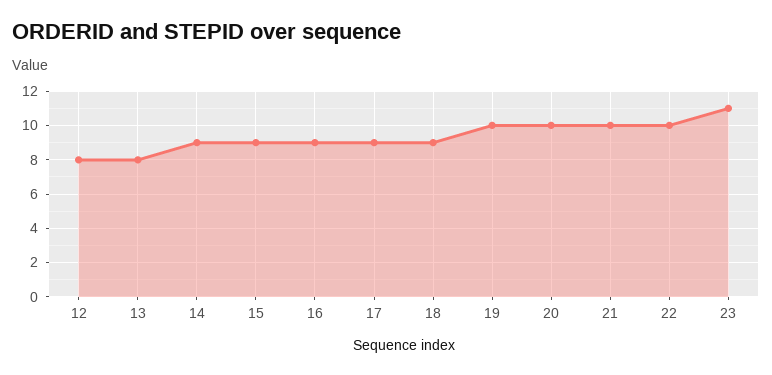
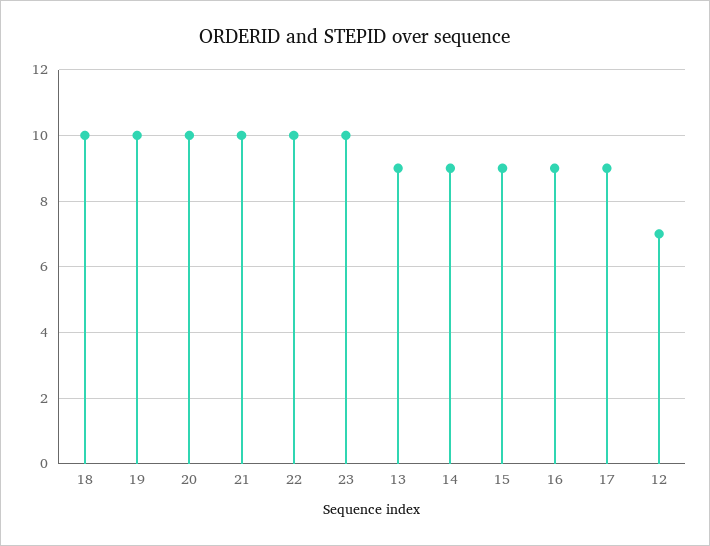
12: 8 -> 7
13: 8 -> 9
18: 9 -> 10
23: 11 -> 10

